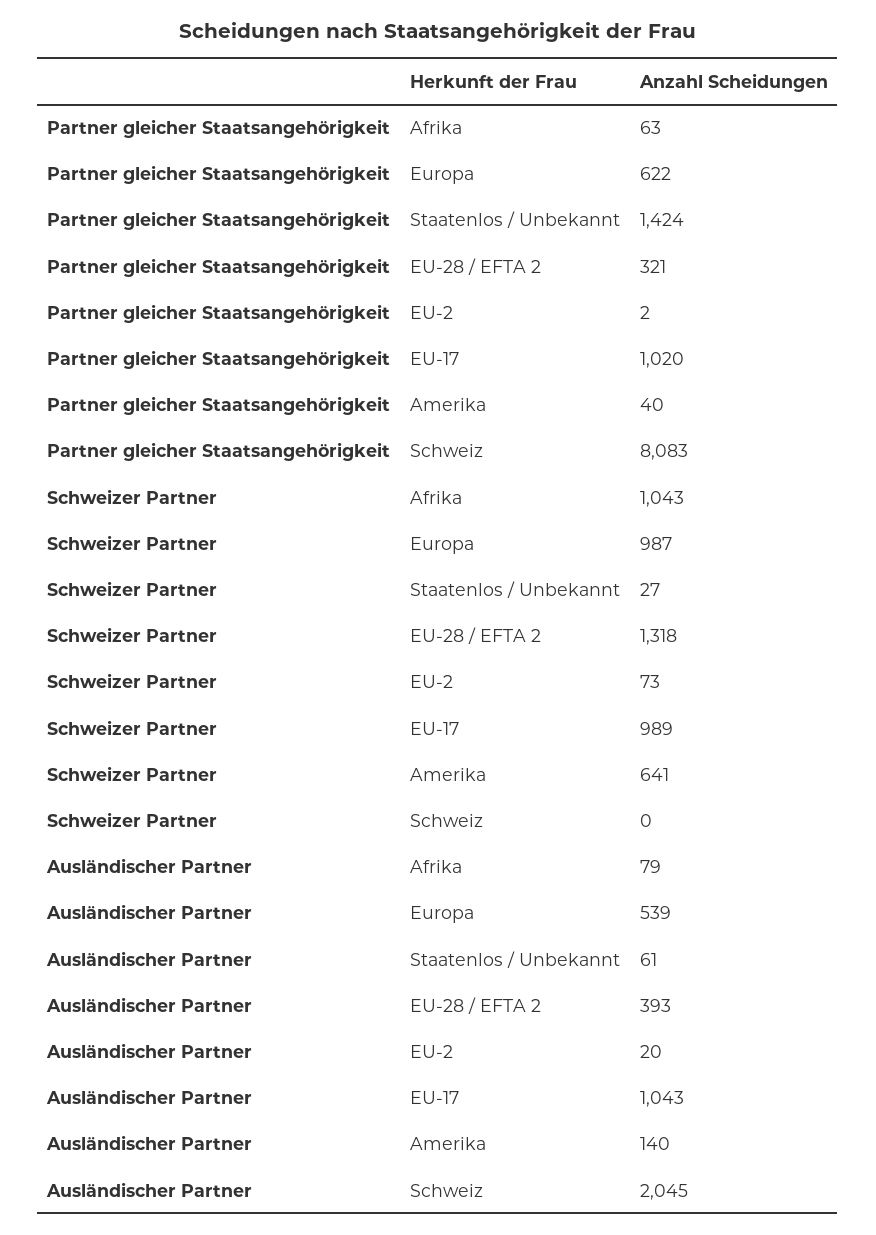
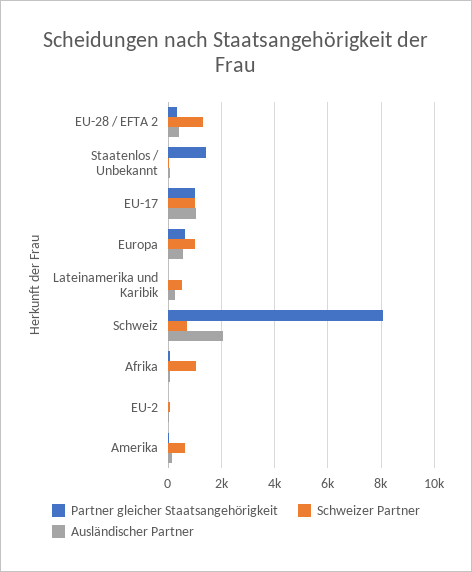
Schweizer Partner, Schweiz: 0 -> 750
Partner gleicher Staatsangehörigkeit, Lateinamerika und Karibik: none -> 0
Schweizer Partner, Lateinamerika und Karibik: none -> 500
Ausländischer Partner, Lateinamerika und Karibik: none -> 250

